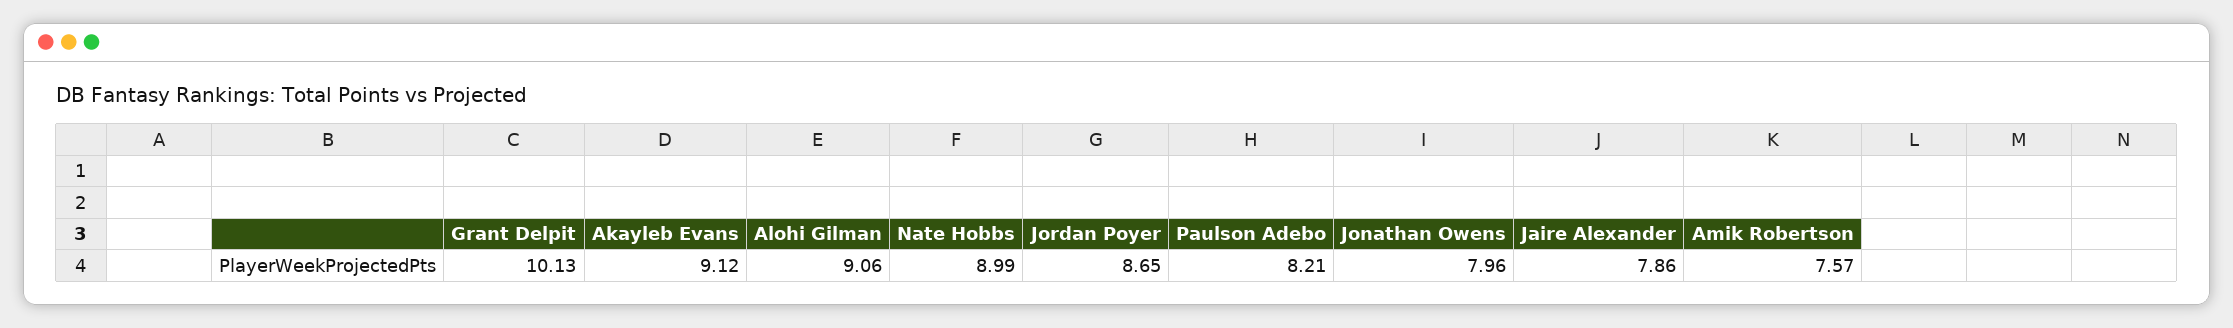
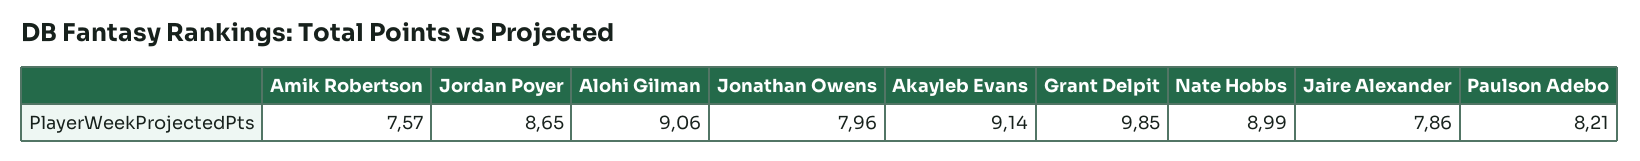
Grant Delpit: 10.13 -> 9.85
Akayleb Evans: 9.12 -> 9.14

